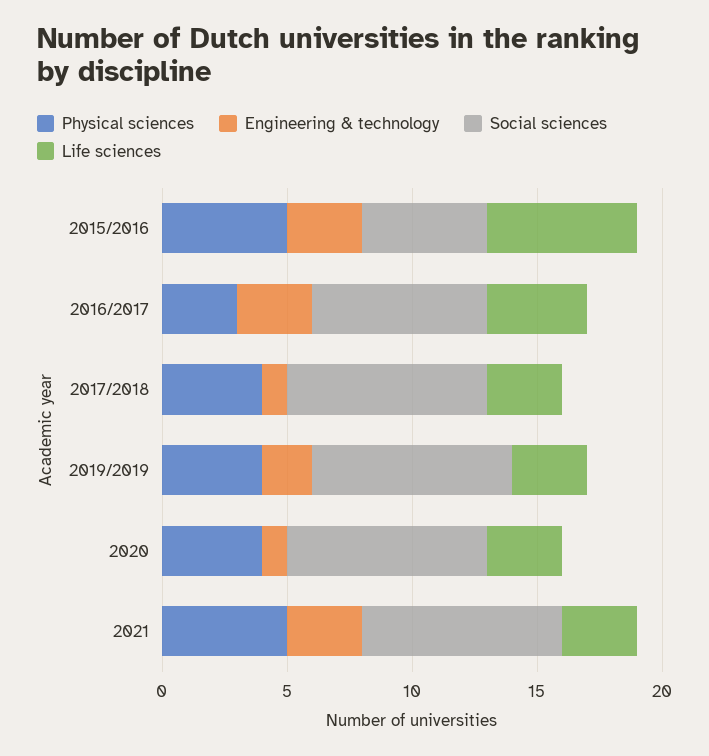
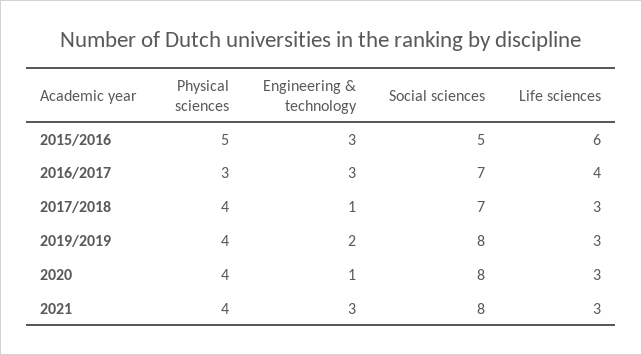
Social sciences, 2017/2018: 8 -> 7
Physical sciences, 2021: 5 -> 4

